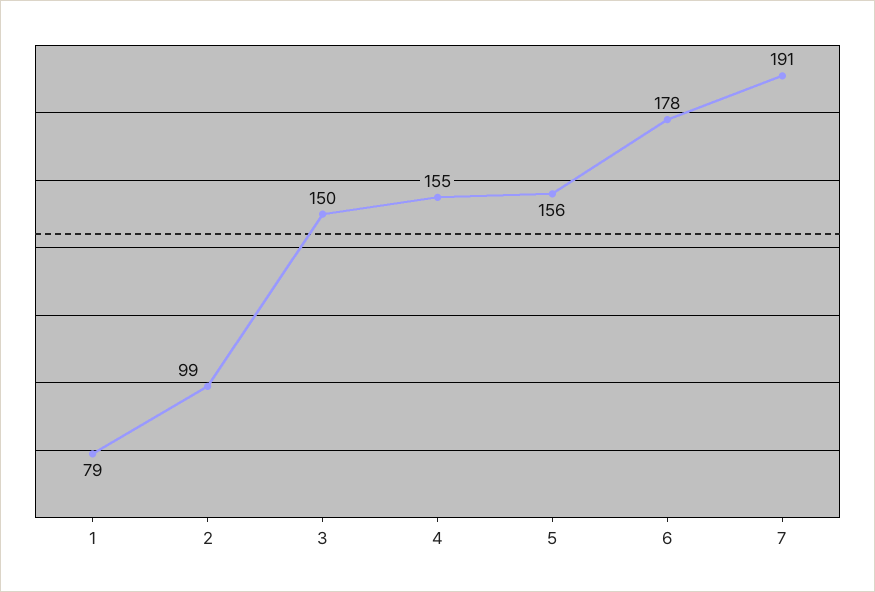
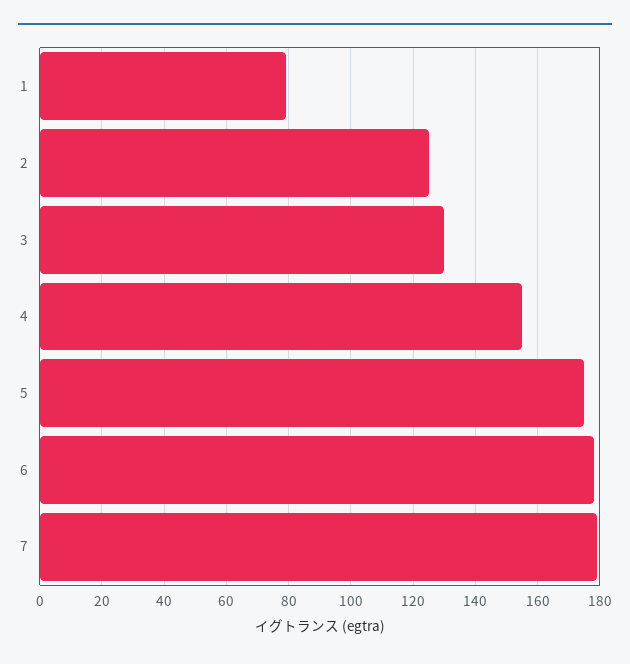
2: 99 -> 125
3: 150 -> 130
5: 156 -> 175
7: 191 -> 180

